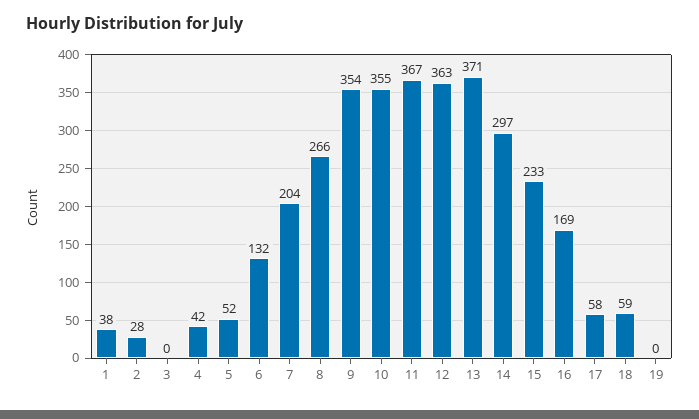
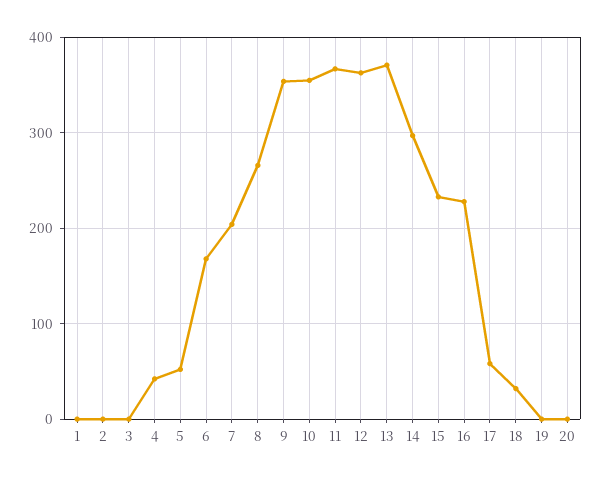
1: 38 -> 0
2: 28 -> 0
6: 132 -> 170
16: 169 -> 230
18: 59 -> 30
20: none -> 0

